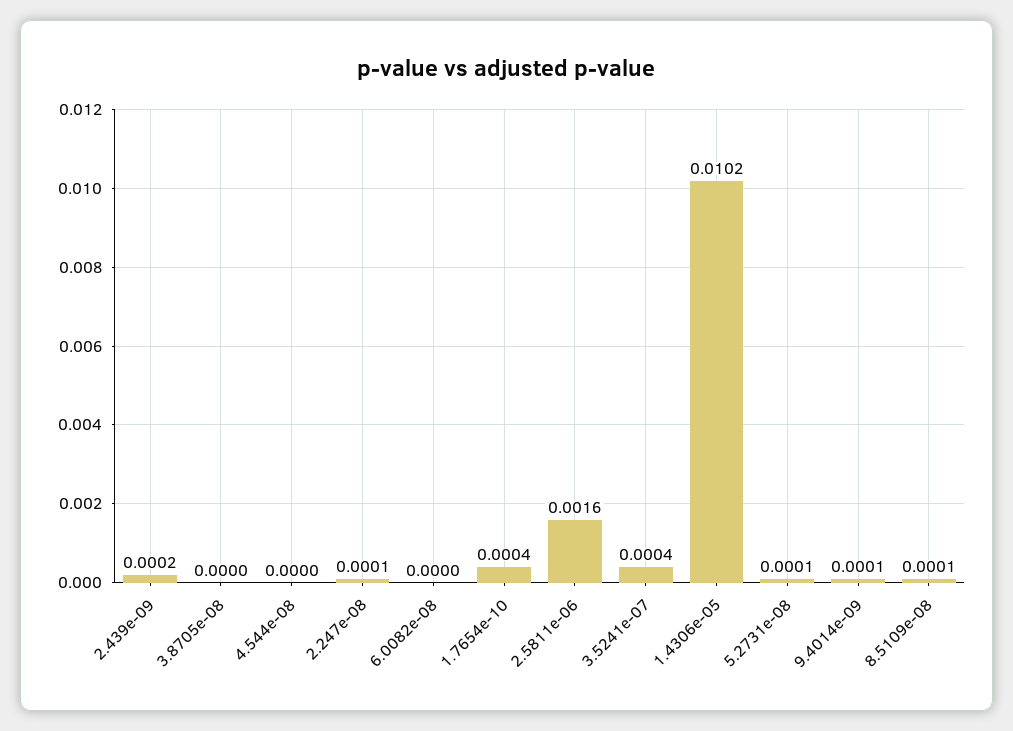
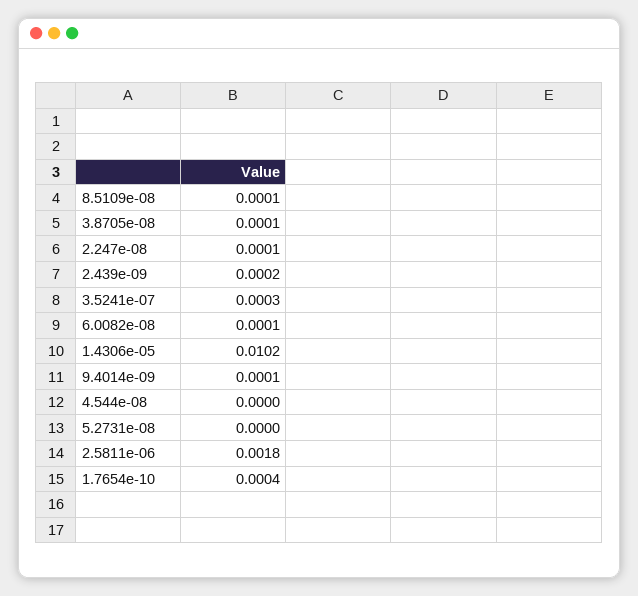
3.8705e-08: 0 -> 0.0001
6.0082e-08: 0 -> 0.0001
2.5811e-06: 0.0016 -> 0.0018
3.5241e-07: 0.0004 -> 0.0003
5.2731e-08: 0.0001 -> 0

